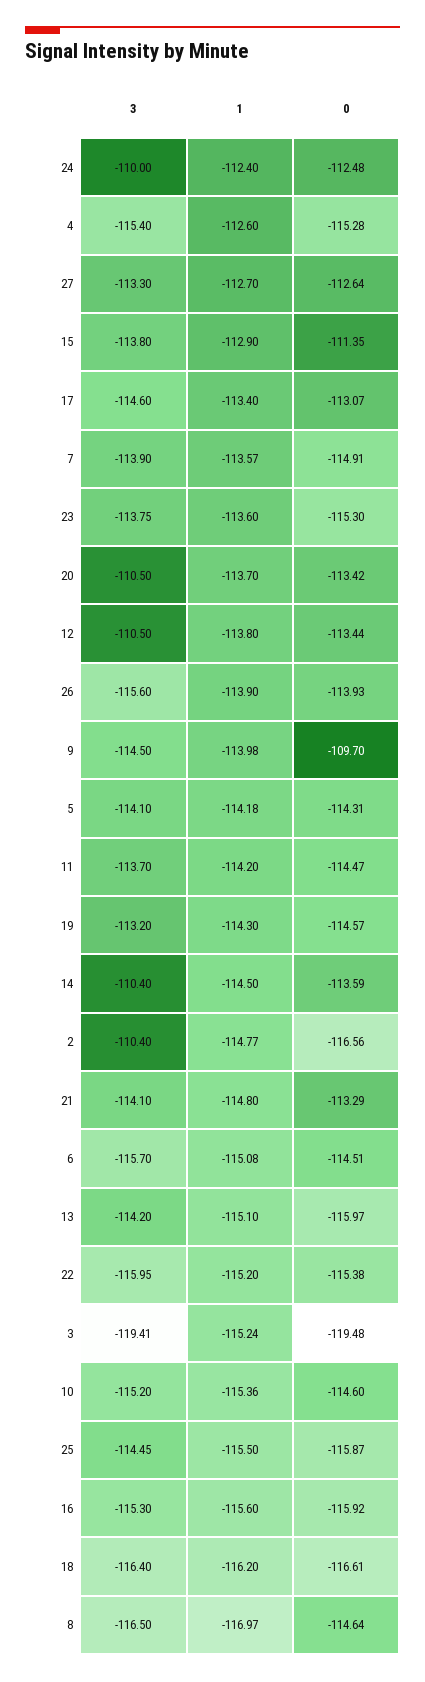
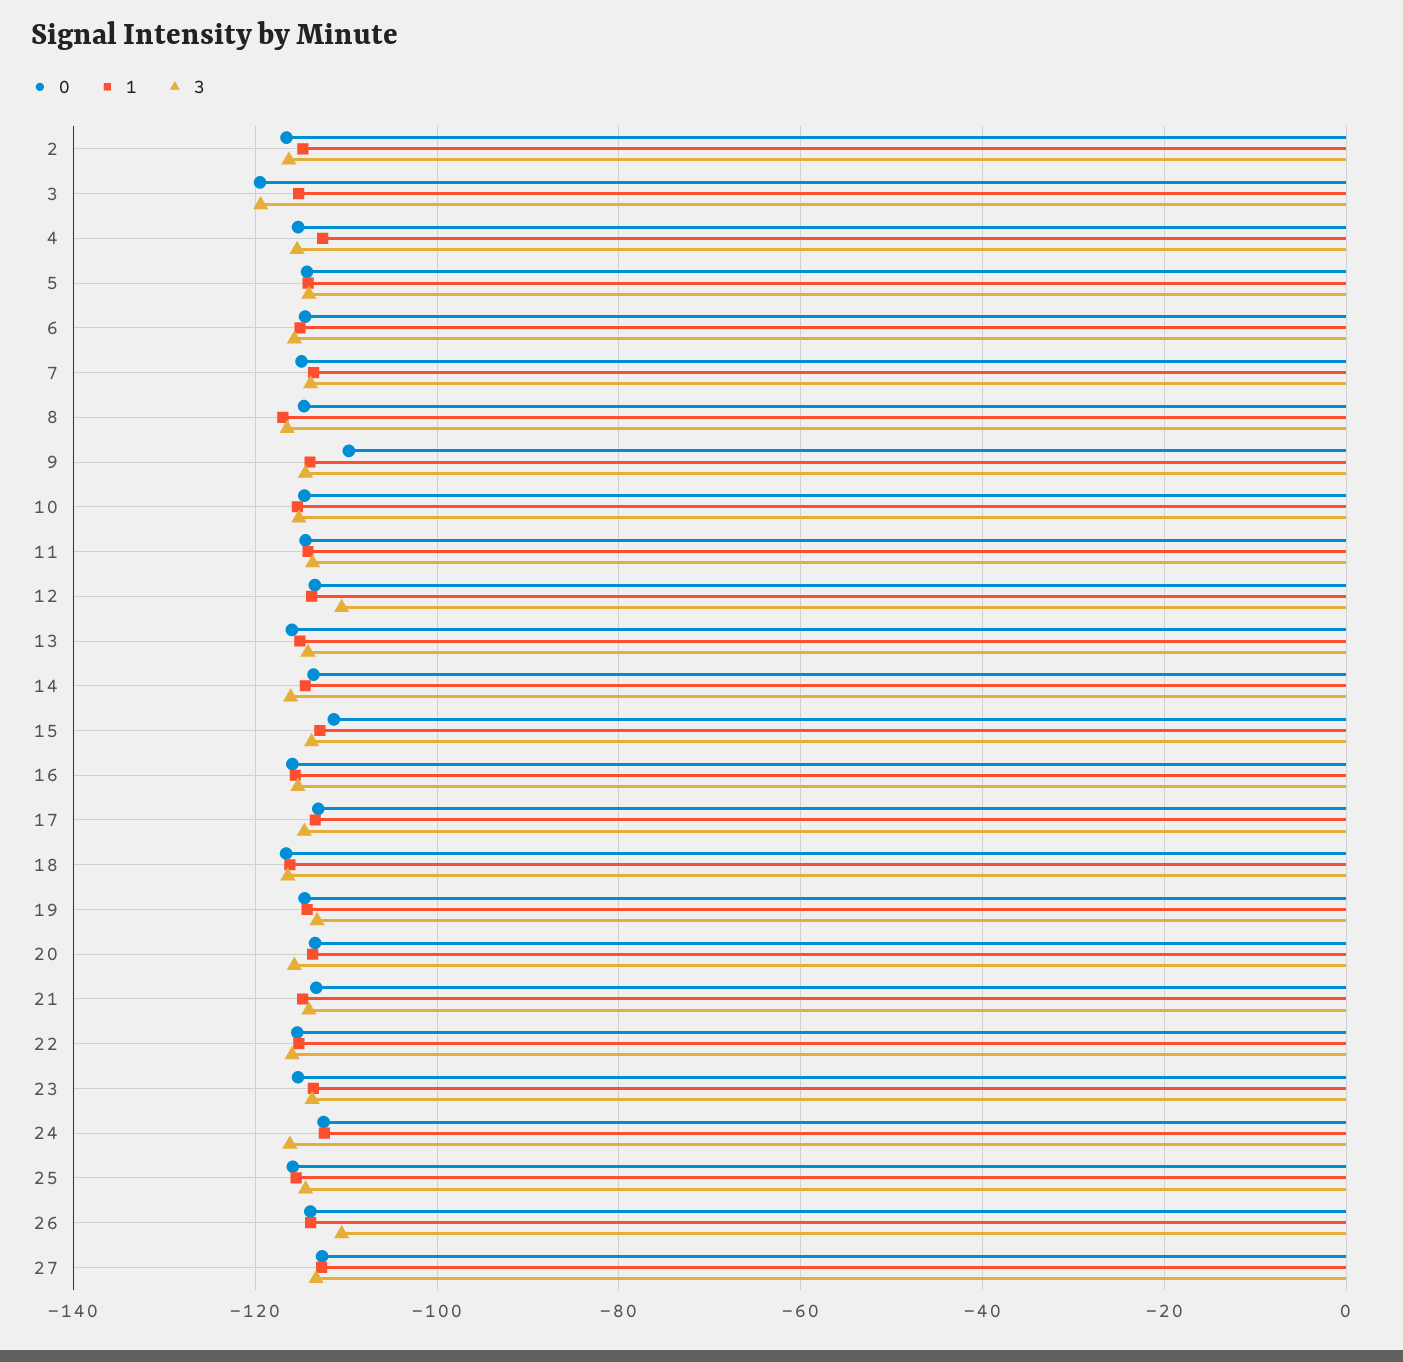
3, 24: -110 -> -116
3, 20: -110.5 -> -116
3, 26: -115.6 -> -110
3, 14: -110.4 -> -116
3, 2: -110.4 -> -116

